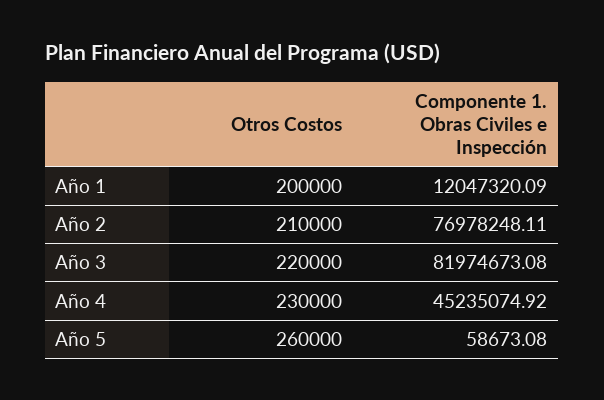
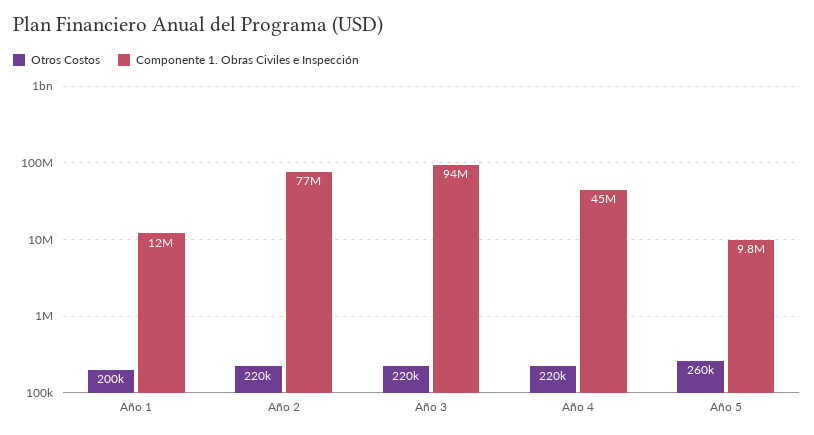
Otros Costos, Año 2: 210000 -> 220000
Componente 1. Obras Civiles e Inspección, Año 3: 81974673.08 -> 94000000
Otros Costos, Año 4: 230000 -> 220000
Componente 1. Obras Civiles e Inspección, Año 5: 58673.08 -> 9800000

